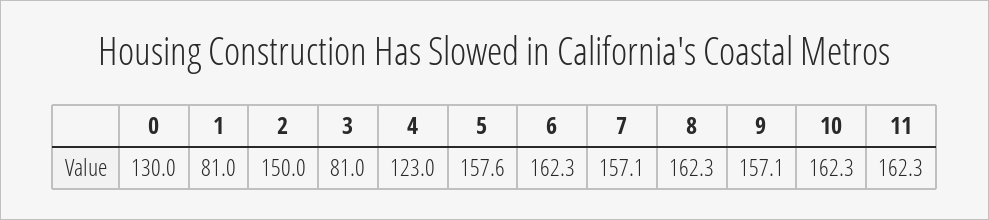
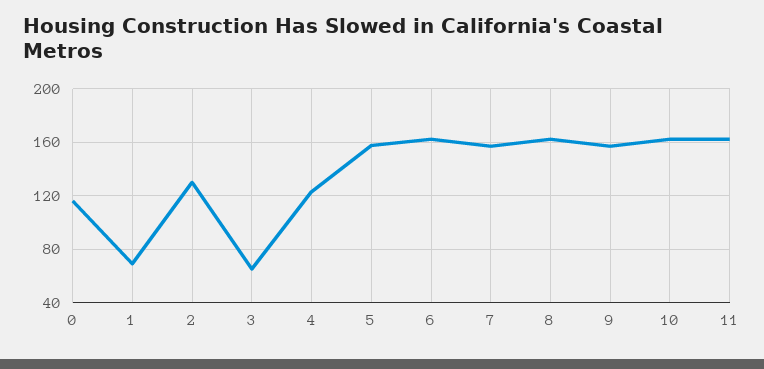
0: 130 -> 115
1: 81 -> 70
2: 150 -> 130
3: 81 -> 65

